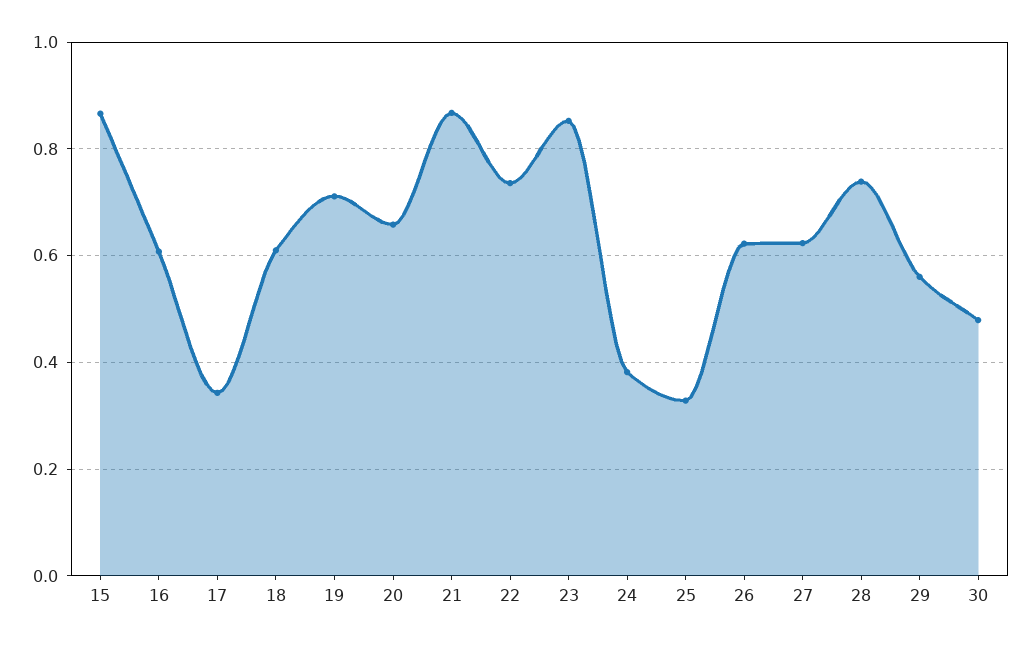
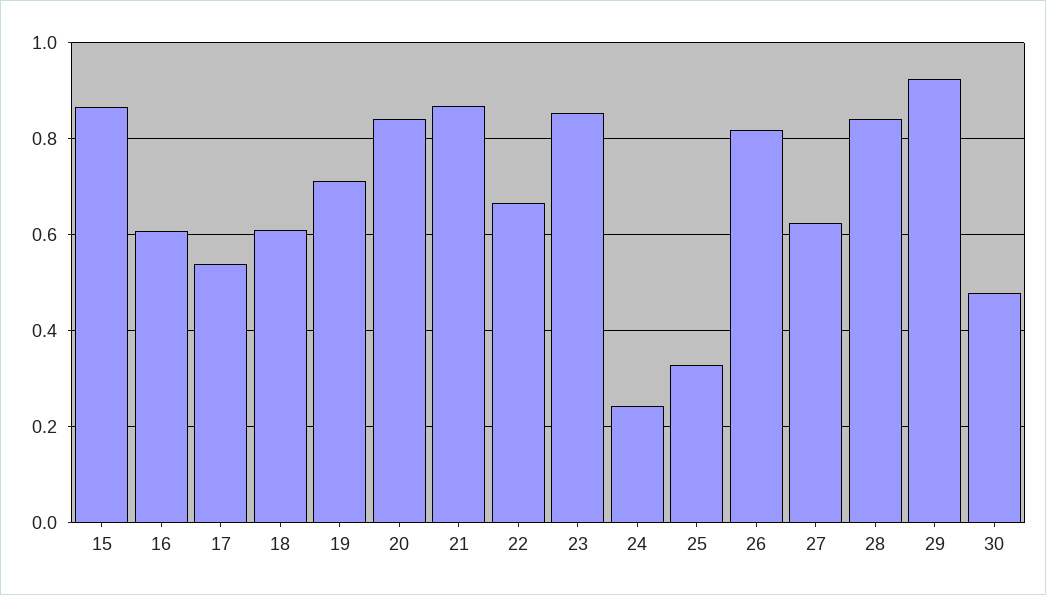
17: 0.34 -> 0.54
20: 0.66 -> 0.84
22: 0.74 -> 0.66
24: 0.38 -> 0.24
26: 0.62 -> 0.82
28: 0.74 -> 0.84
29: 0.56 -> 0.92

